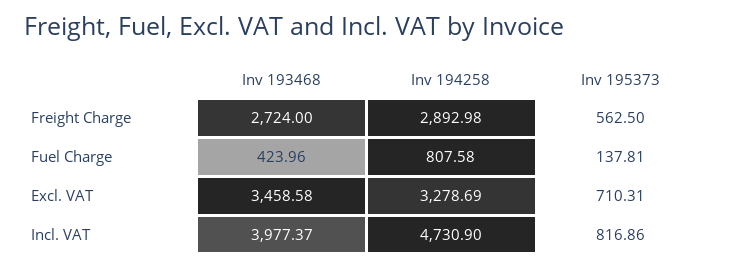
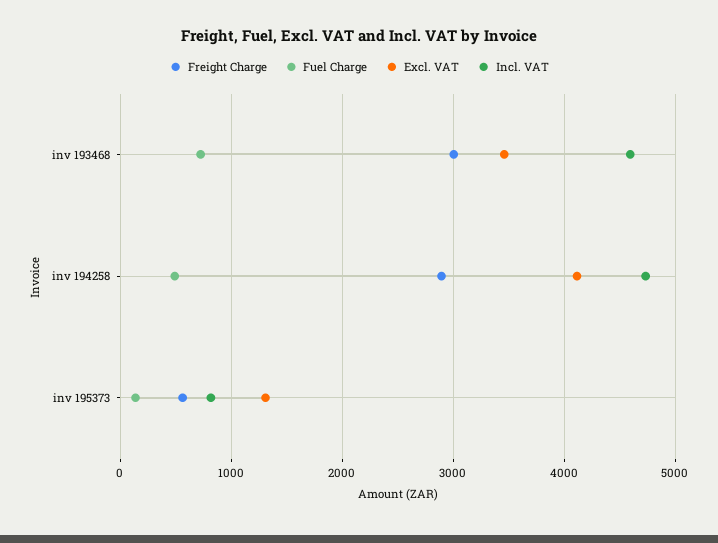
Freight Charge, Inv 193468: 2724 -> 3000
Fuel Charge, Inv 193468: 423.96 -> 700
Fuel Charge, Inv 194258: 807.58 -> 500
Excl. VAT, Inv 194258: 3278.69 -> 4100
Excl. VAT, Inv 195373: 710.31 -> 1300
Incl. VAT, Inv 193468: 3977.37 -> 4600

